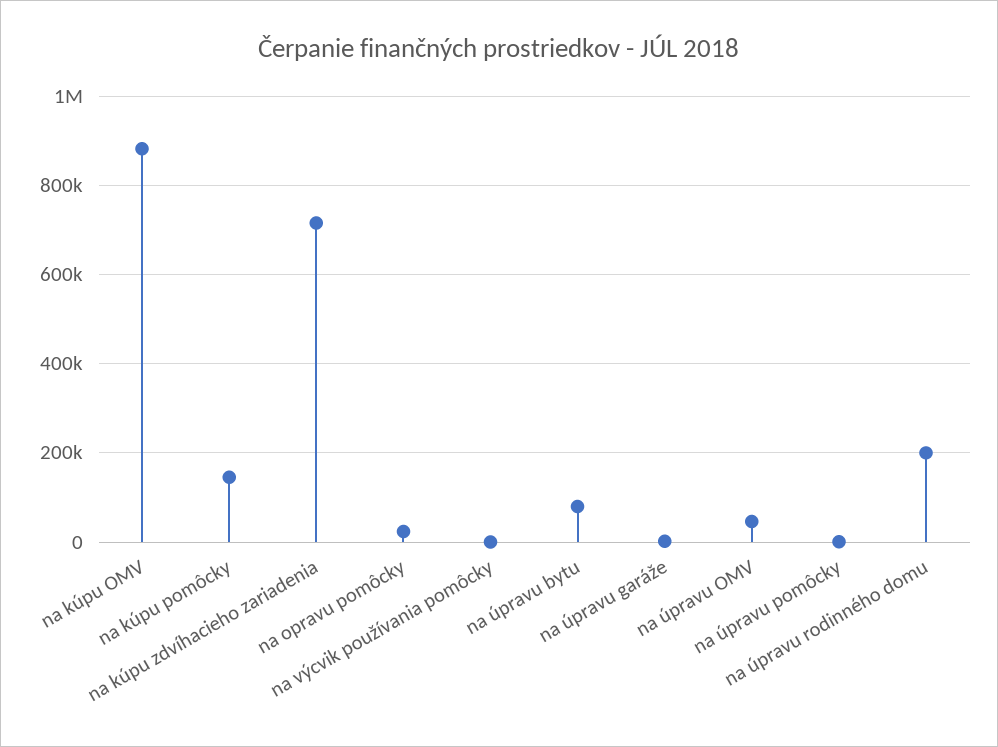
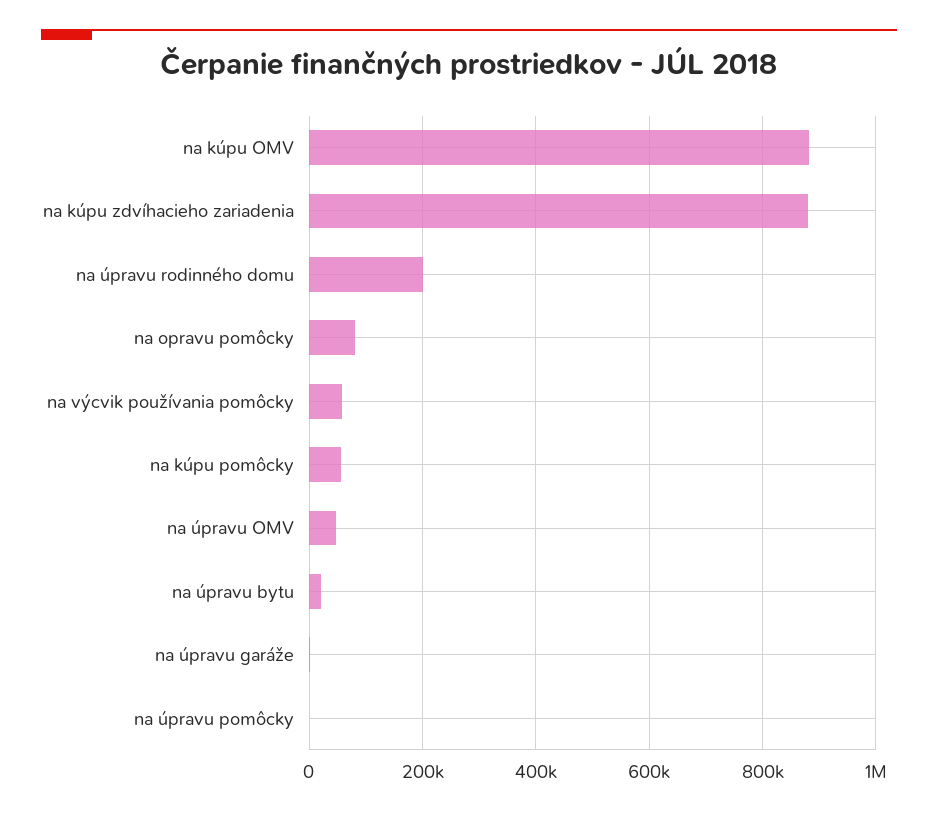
na kúpu pomôcky: 140000 -> 60000
na kúpu zdvíhacieho zariadenia: 720000 -> 880000
na opravu pomôcky: 20000 -> 80000
na výcvik používania pomôcky: 0 -> 60000
na úpravu bytu: 80000 -> 20000

